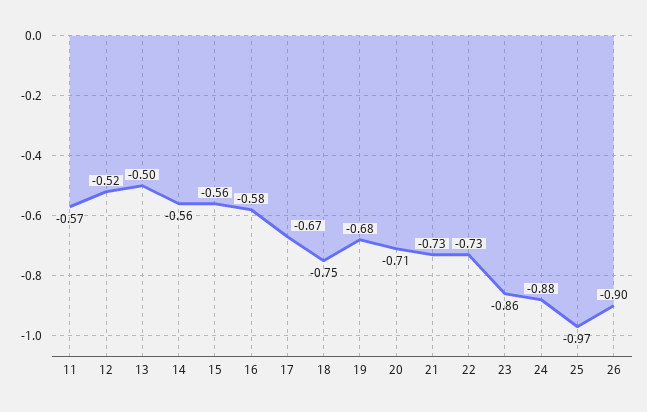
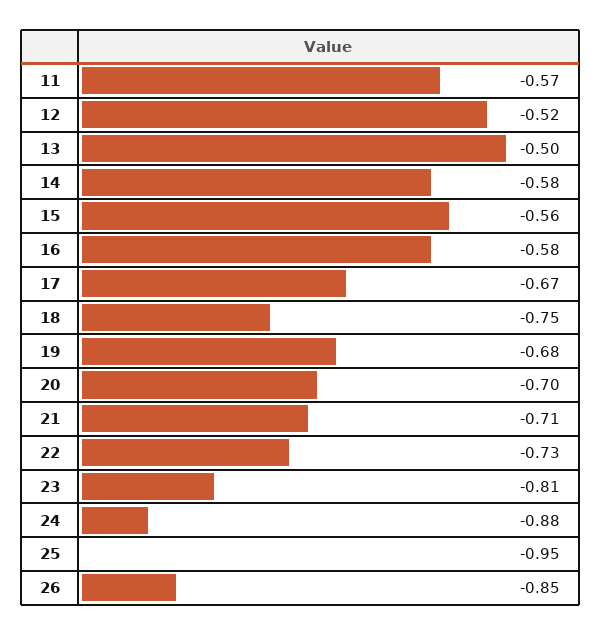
14: -0.56 -> -0.58
20: -0.71 -> -0.7
21: -0.73 -> -0.71
23: -0.86 -> -0.81
25: -0.97 -> -0.95
26: -0.9 -> -0.85

